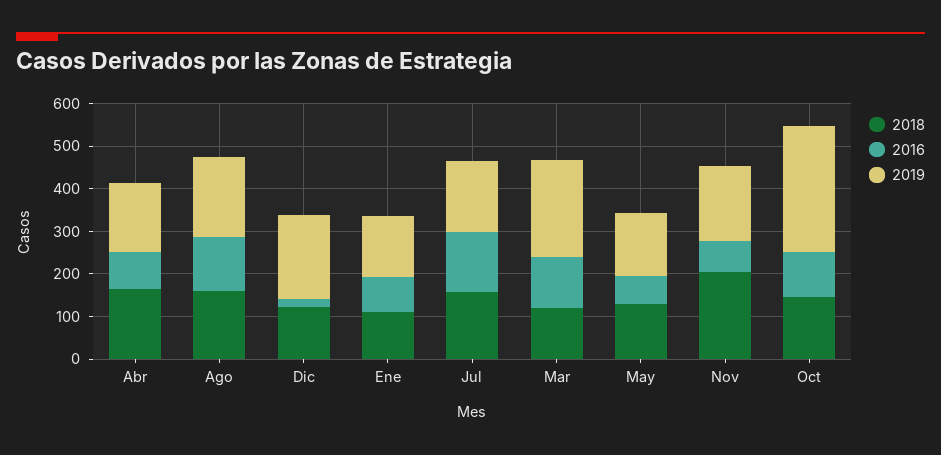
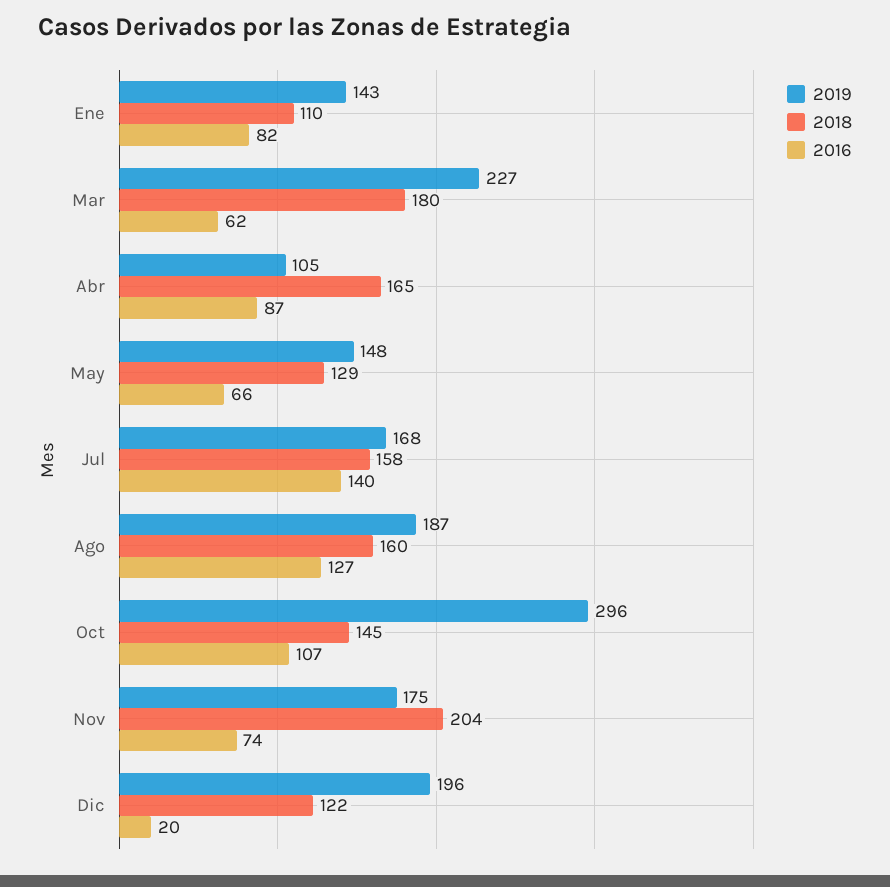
2019, Abr: 160 -> 105
2018, Mar: 120 -> 180
2016, Mar: 120 -> 62

